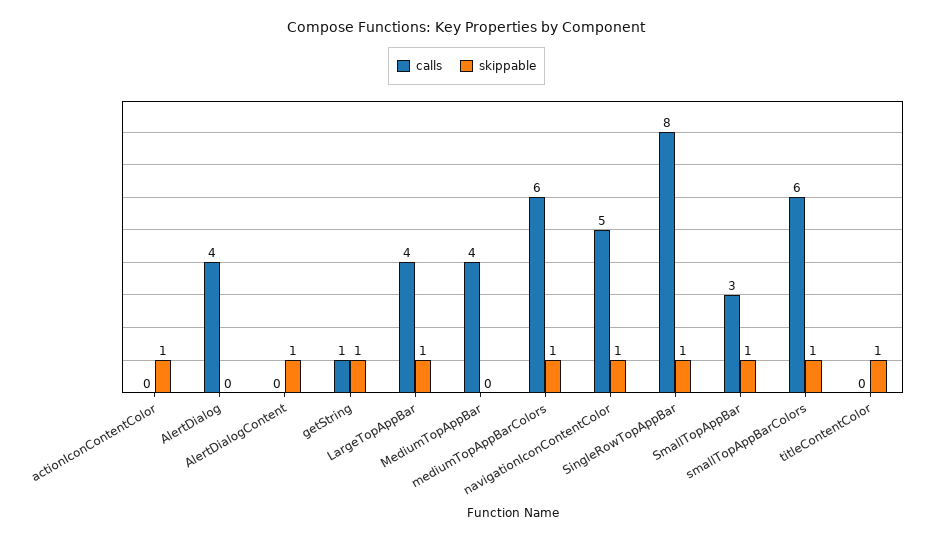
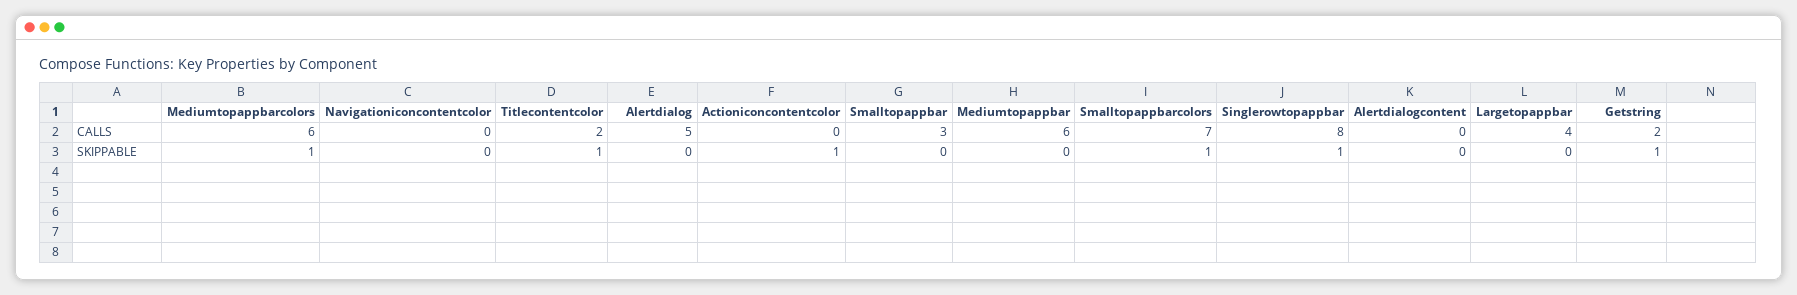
calls, AlertDialog: 4 -> 5
skippable, AlertDialogContent: 1 -> 0
calls, getString: 1 -> 2
skippable, LargeTopAppBar: 1 -> 0
calls, MediumTopAppBar: 4 -> 6
calls, navigationIconContentColor: 5 -> 0
skippable, navigationIconContentColor: 1 -> 0
skippable, SmallTopAppBar: 1 -> 0
calls, smallTopAppBarColors: 6 -> 7
calls, titleContentColor: 0 -> 2

